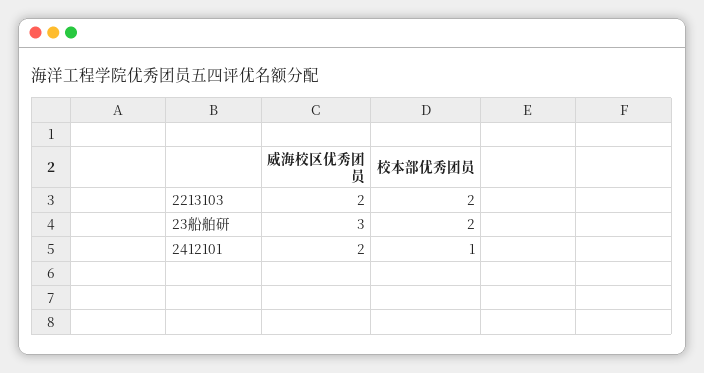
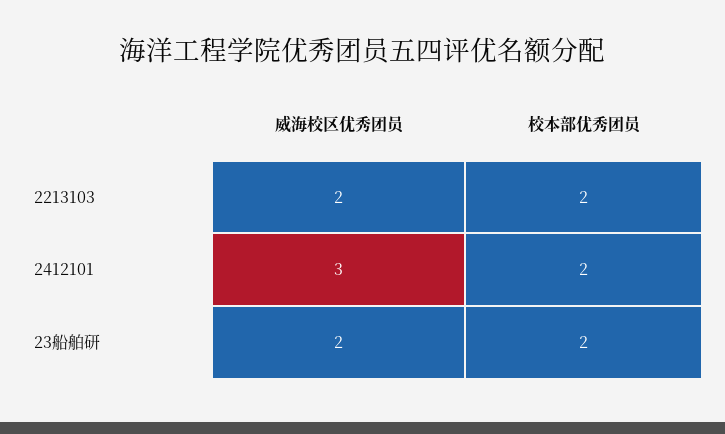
威海校区优秀团员, 23船舶研: 3 -> 2
威海校区优秀团员, 2412101: 2 -> 3
校本部优秀团员, 2412101: 1 -> 2

